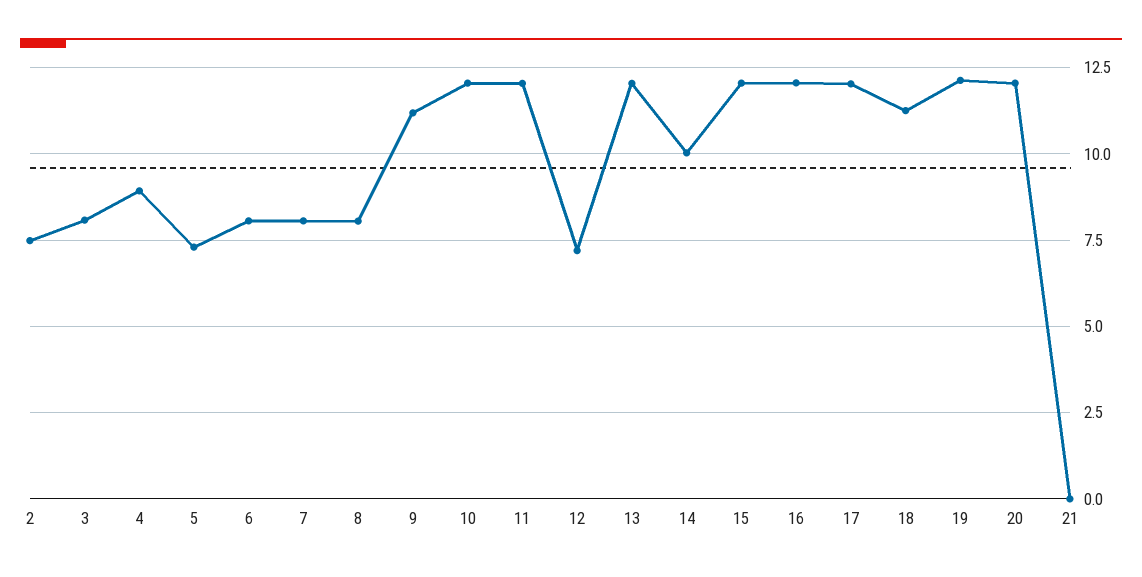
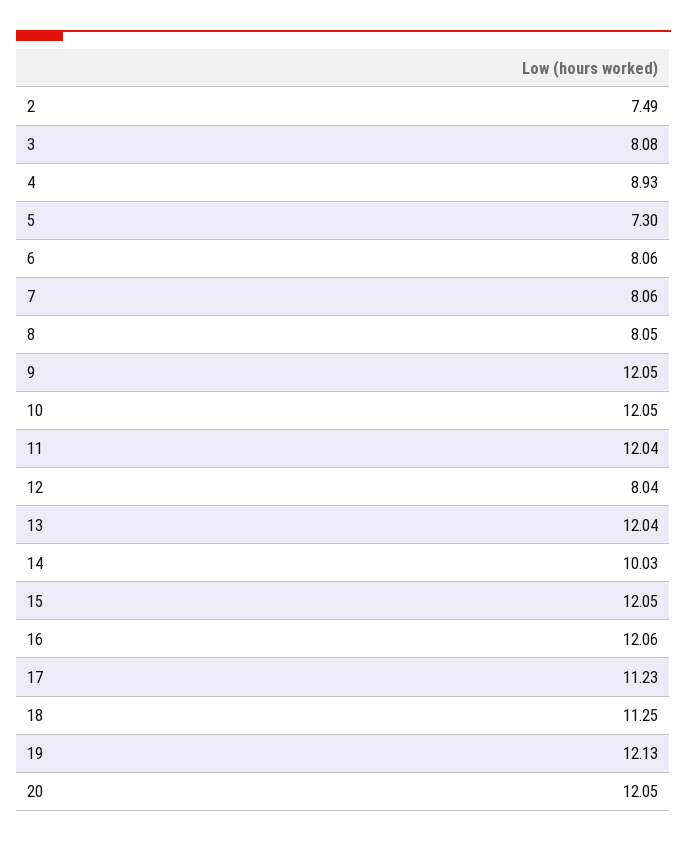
9: 11.25 -> 12.05
12: 7.25 -> 8.04
17: 12 -> 11.23
21: 0 -> none

